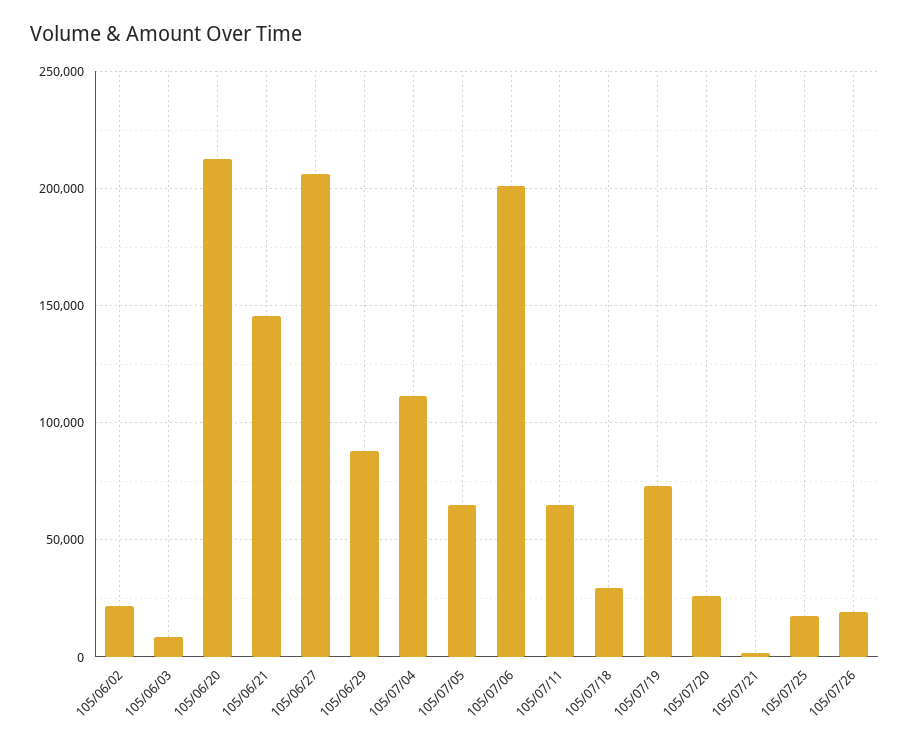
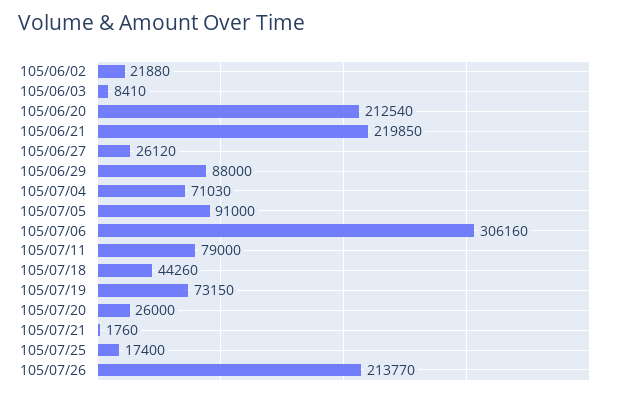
105/06/21: 145000 -> 219850
105/06/27: 205000 -> 26120
105/07/04: 110000 -> 71030
105/07/05: 65000 -> 91000
105/07/06: 200000 -> 306160
105/07/11: 65000 -> 79000
105/07/18: 30000 -> 44260
105/07/26: 20000 -> 213770

